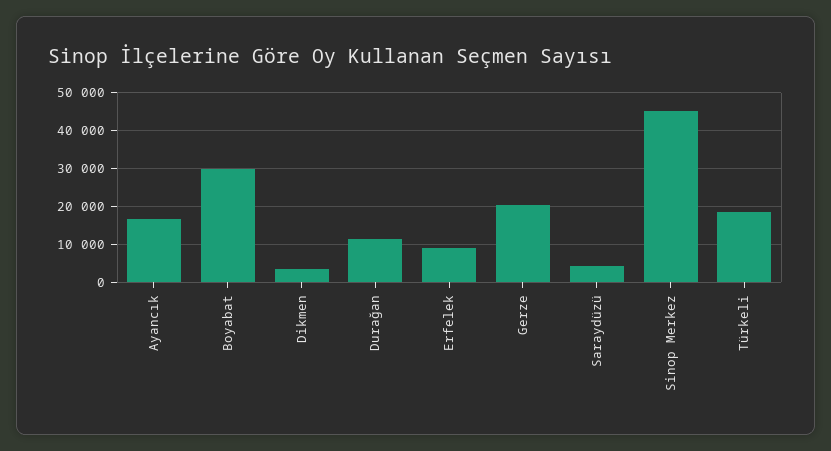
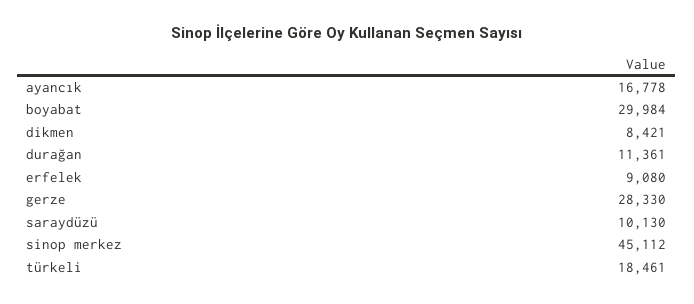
Dikmen: 4000 -> 8421
Gerze: 20000 -> 28330
Saraydüzü: 4000 -> 10130

